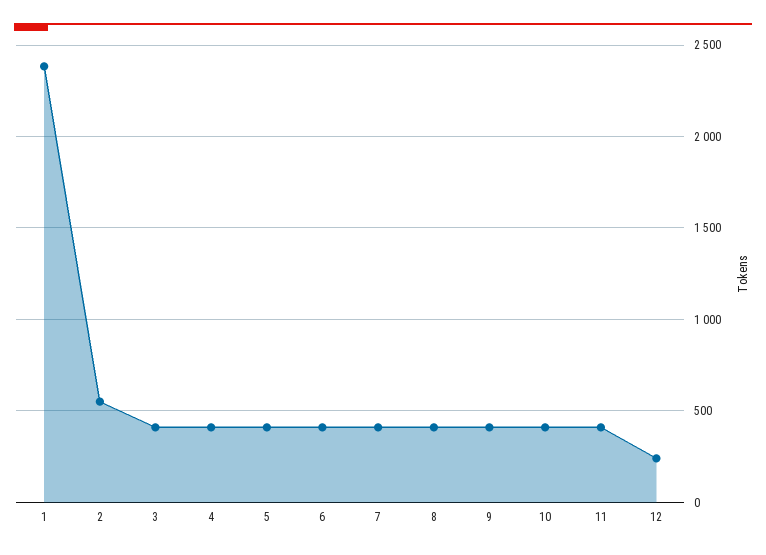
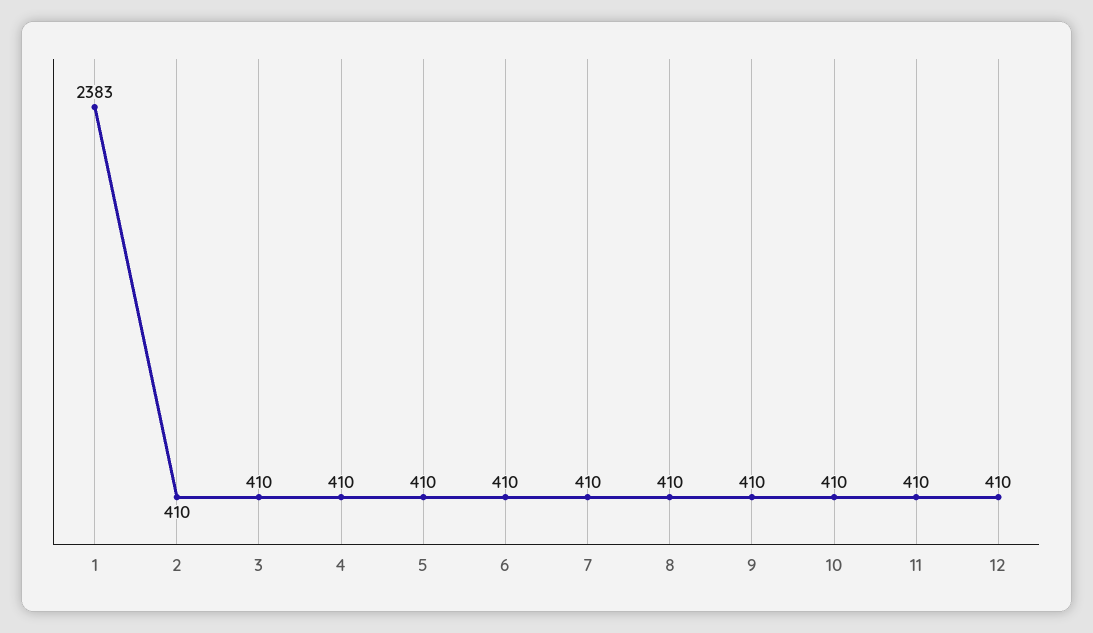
2: 550 -> 410
12: 250 -> 410

